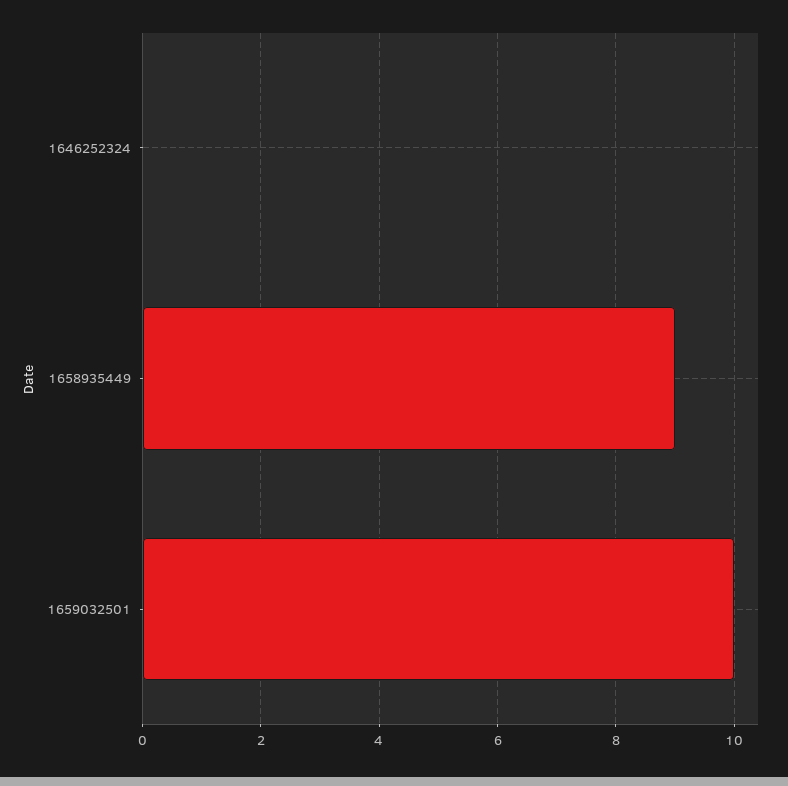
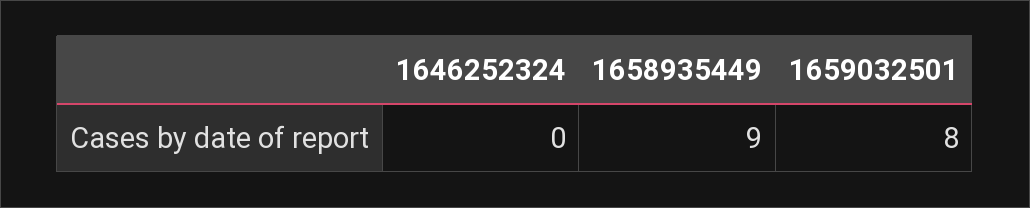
1659032501: 10 -> 8

